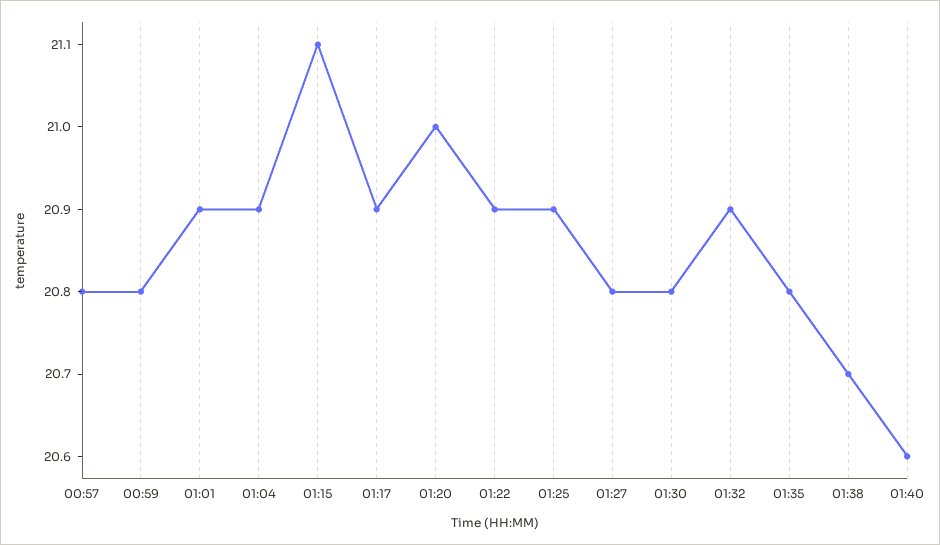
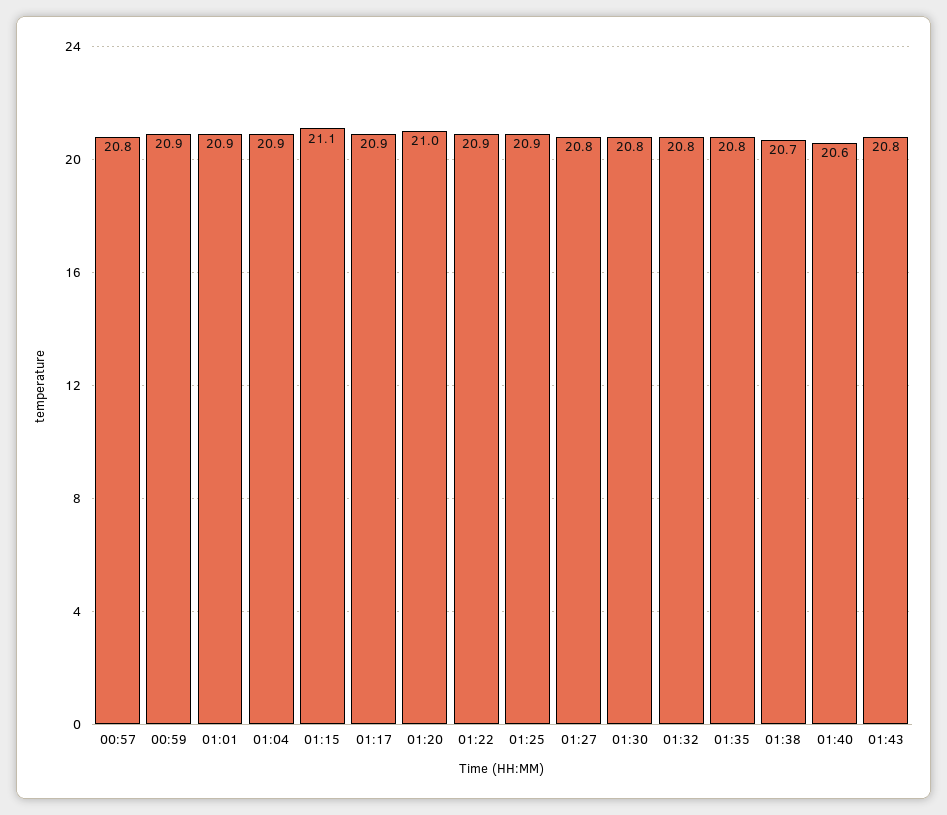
00:59: 20.8 -> 20.9
01:32: 20.9 -> 20.8
01:43: none -> 20.8

